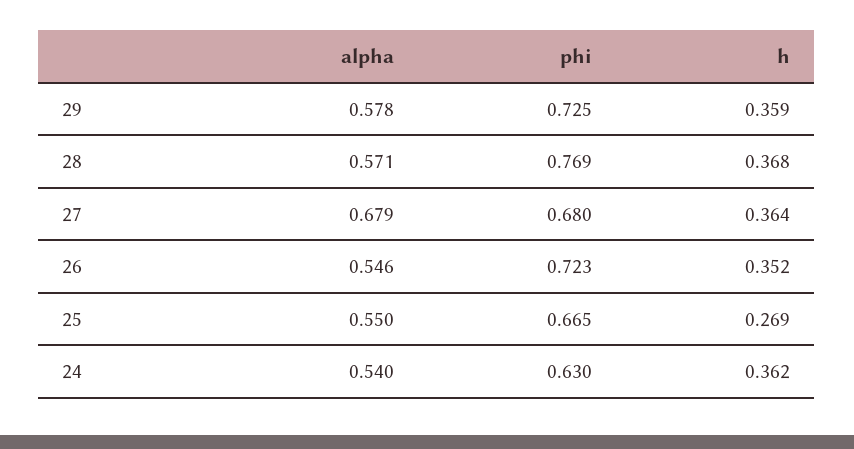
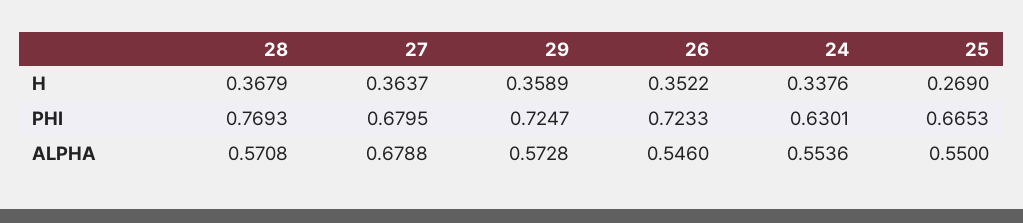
alpha, 29: 0.578 -> 0.5728
alpha, 24: 0.54 -> 0.5536
h, 24: 0.362 -> 0.3376

